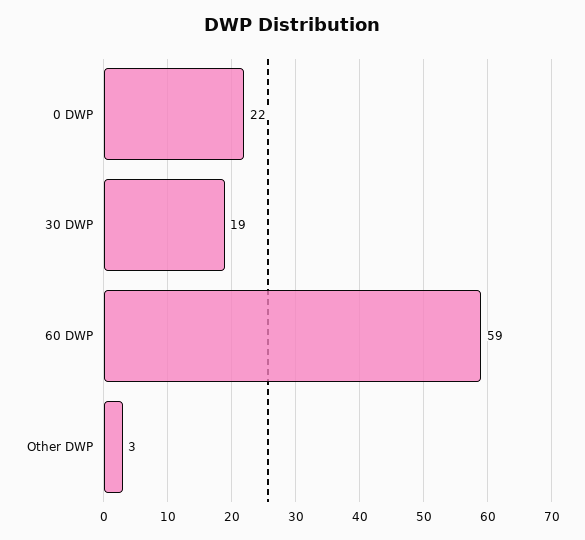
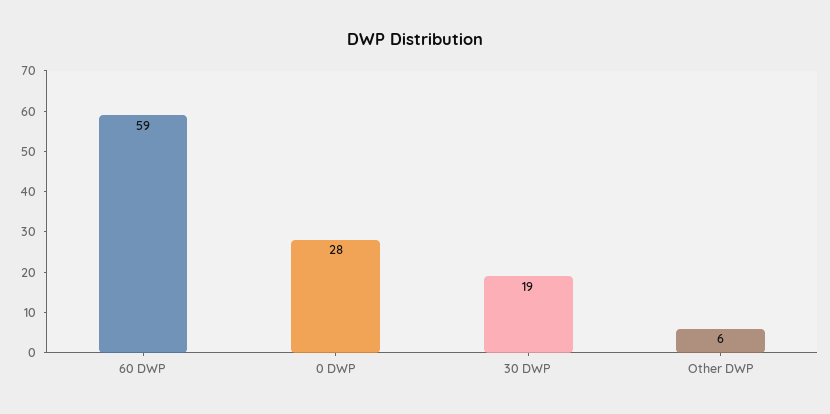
0 DWP: 22 -> 28
Other DWP: 3 -> 6

